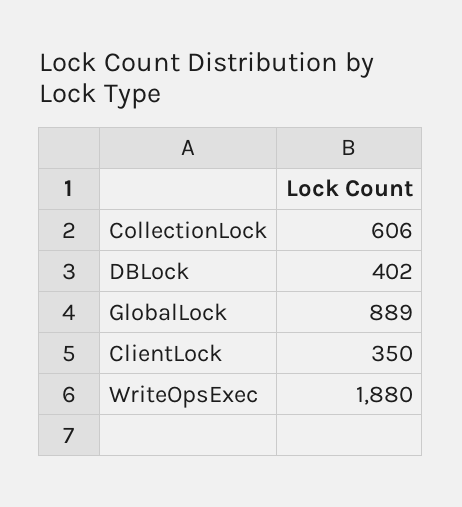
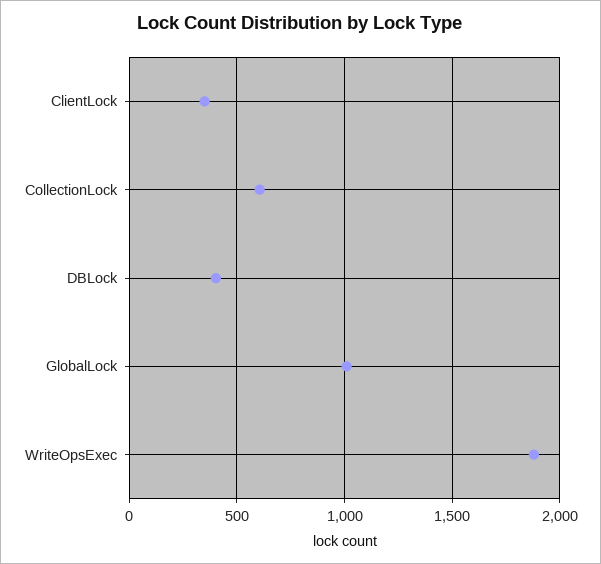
GlobalLock: 889 -> 1000

